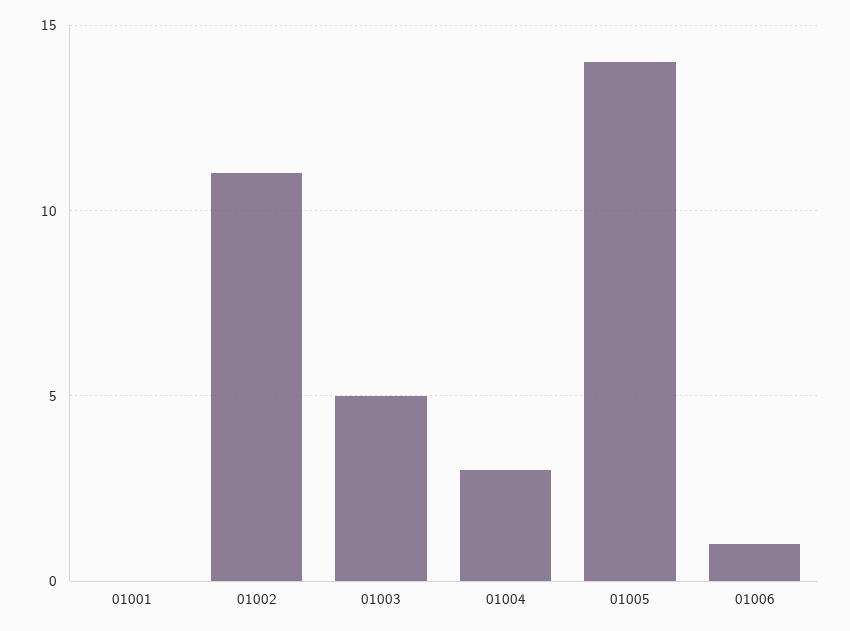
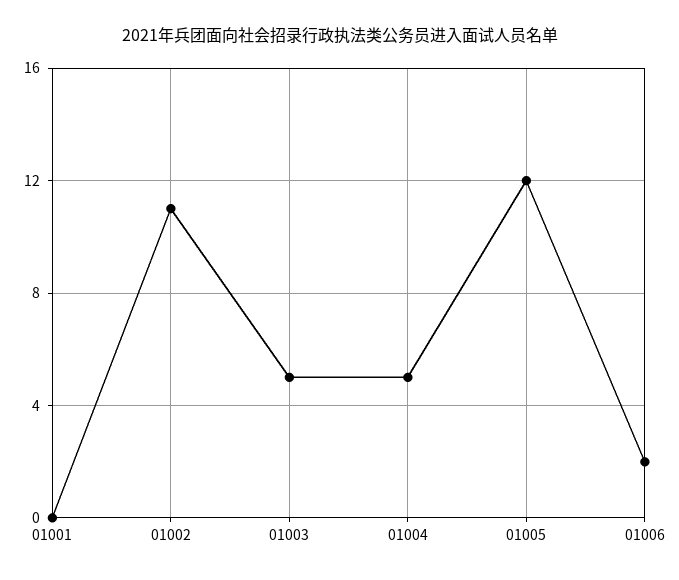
01004: 3 -> 5
01005: 14 -> 12
01006: 1 -> 2

